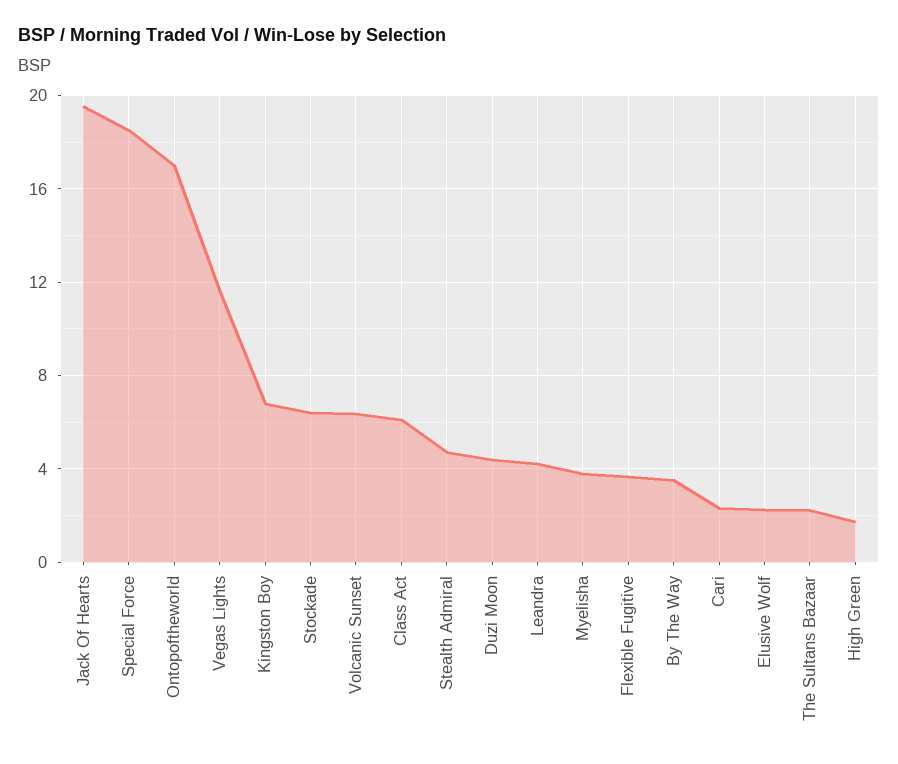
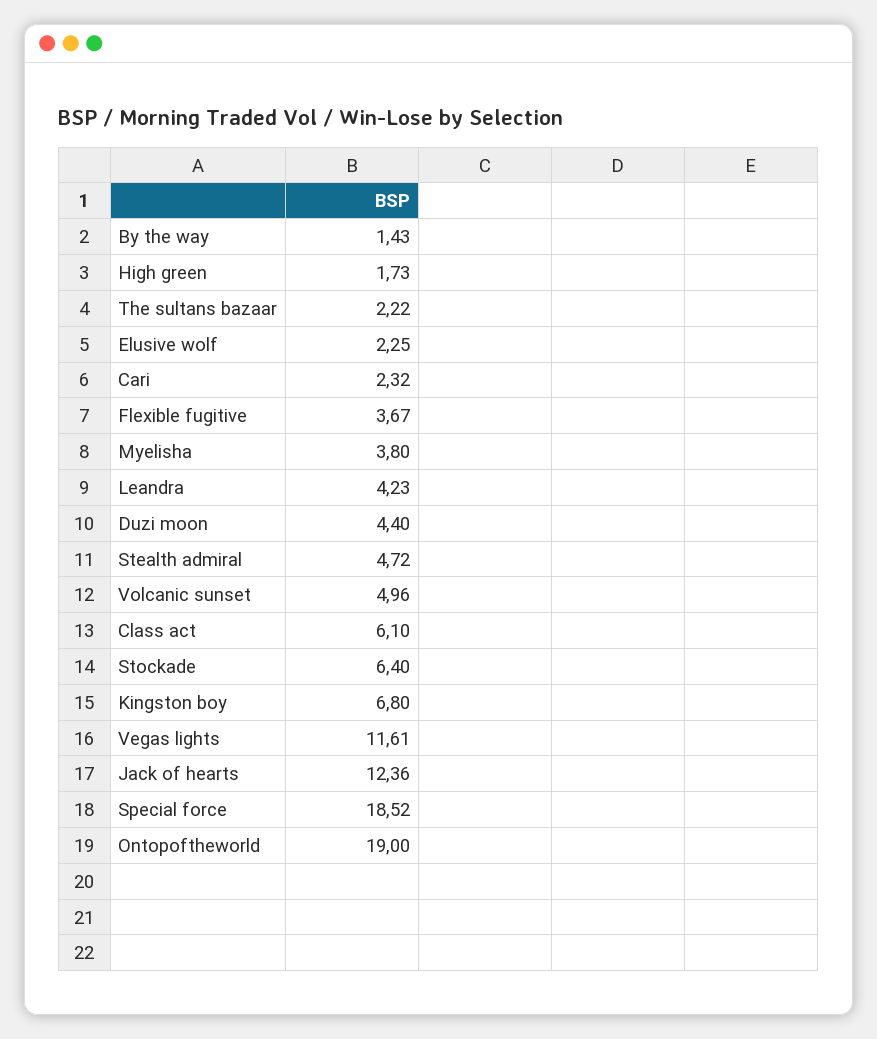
Jack Of Hearts: 19.5 -> 12.36
Ontopoftheworld: 17 -> 19
Volcanic Sunset: 6.5 -> 4.96
By The Way: 3.5 -> 1.43

